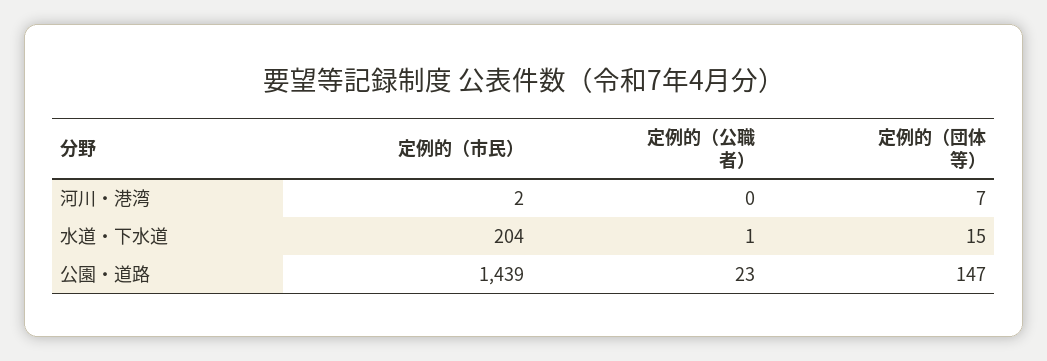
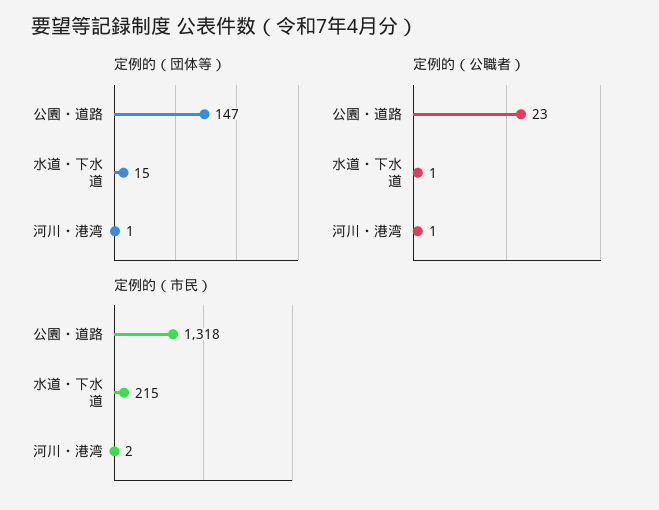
定例的（公職者）, 河川・港湾: 0 -> 1
定例的（団体等）, 河川・港湾: 7 -> 1
定例的（市民）, 水道・下水道: 204 -> 215
定例的（市民）, 公園・道路: 1439 -> 1318

